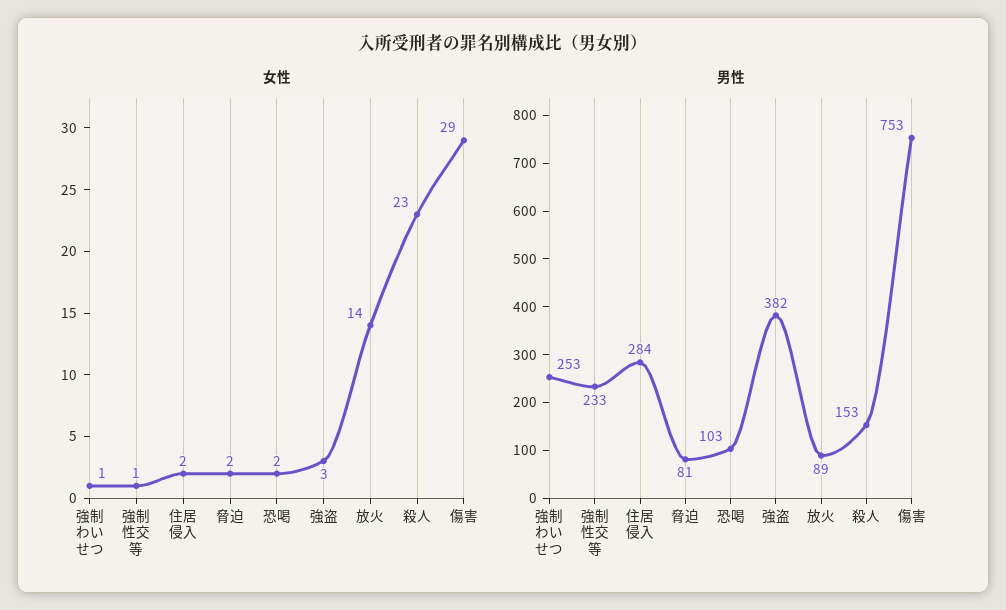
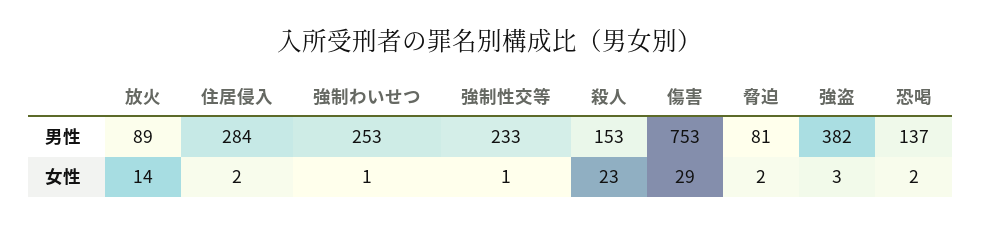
男性, 恐喝: 103 -> 137

